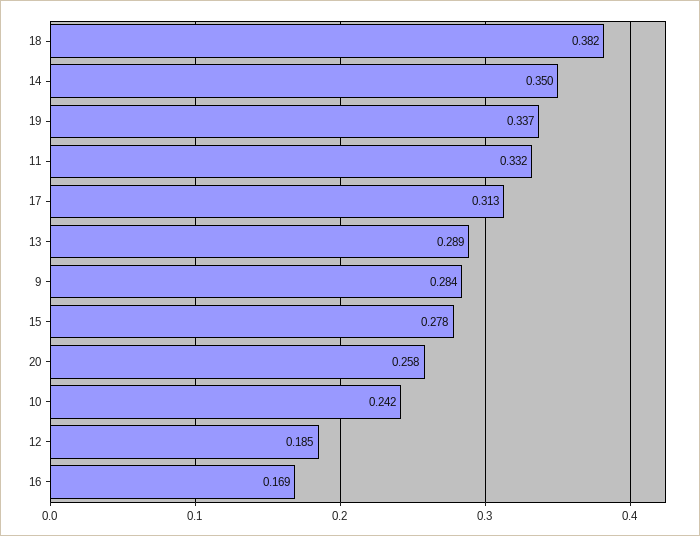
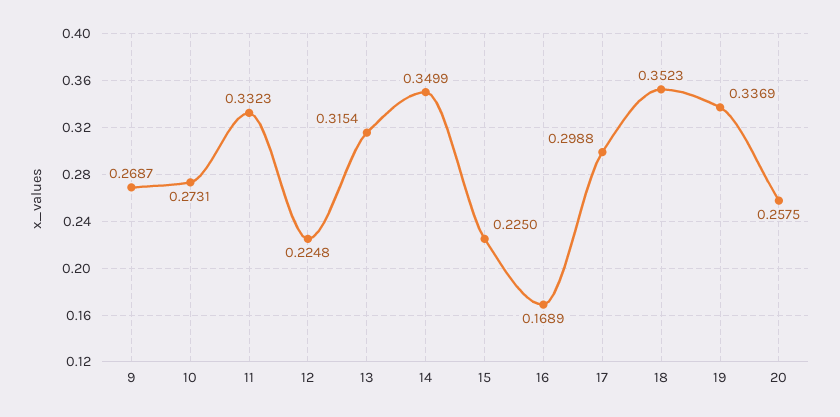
18: 0.382 -> 0.3523
17: 0.313 -> 0.2988
13: 0.289 -> 0.3154
9: 0.284 -> 0.2687
15: 0.278 -> 0.225
10: 0.242 -> 0.2731
12: 0.185 -> 0.2248

